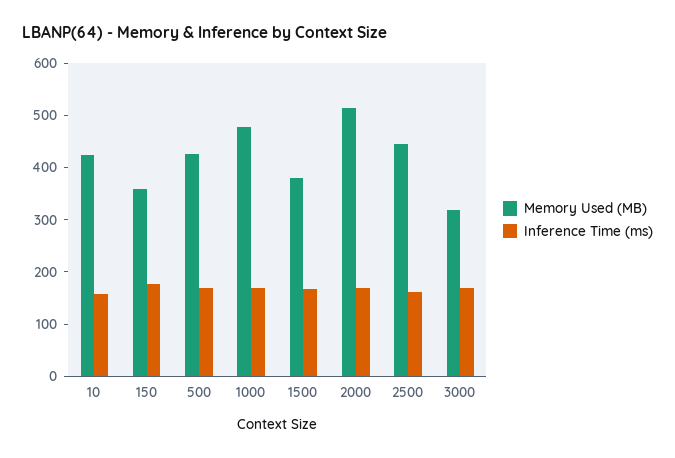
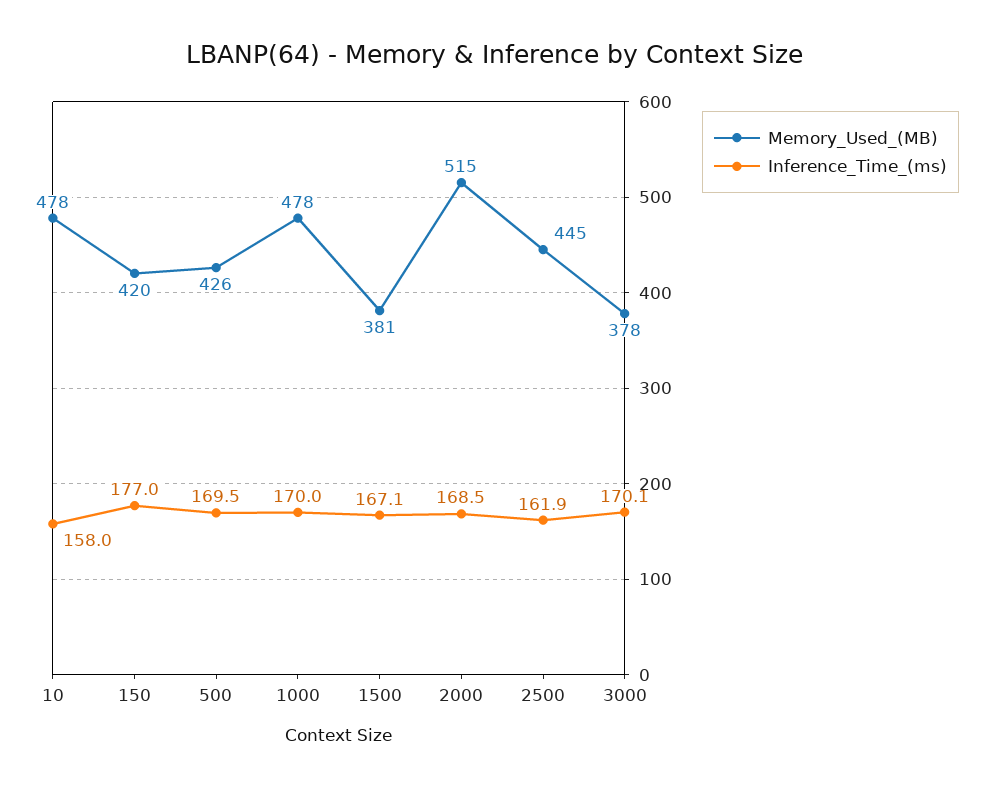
Memory Used (MB), 10: 420 -> 478
Memory Used (MB), 150: 360 -> 420
Memory Used (MB), 3000: 320 -> 378

